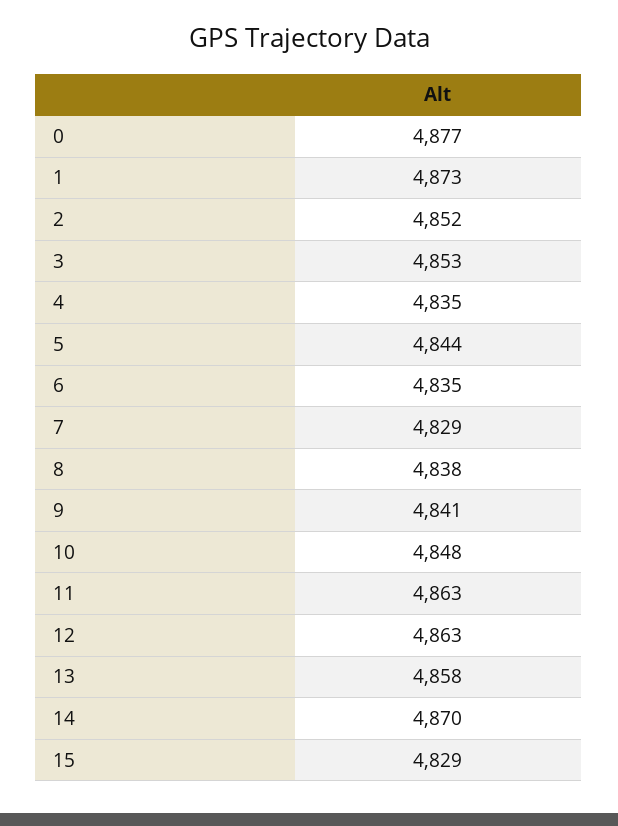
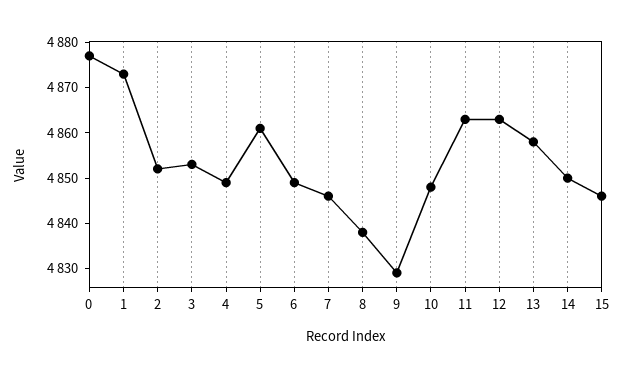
4: 4835 -> 4850
5: 4844 -> 4860
6: 4835 -> 4850
7: 4829 -> 4845
9: 4841 -> 4830
14: 4870 -> 4850
15: 4829 -> 4845

